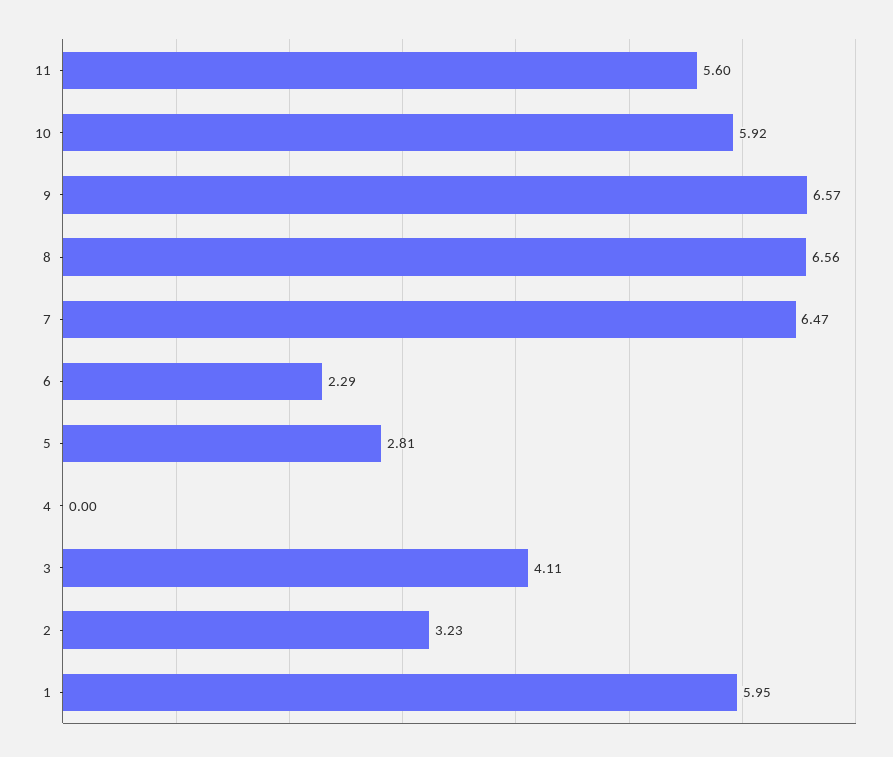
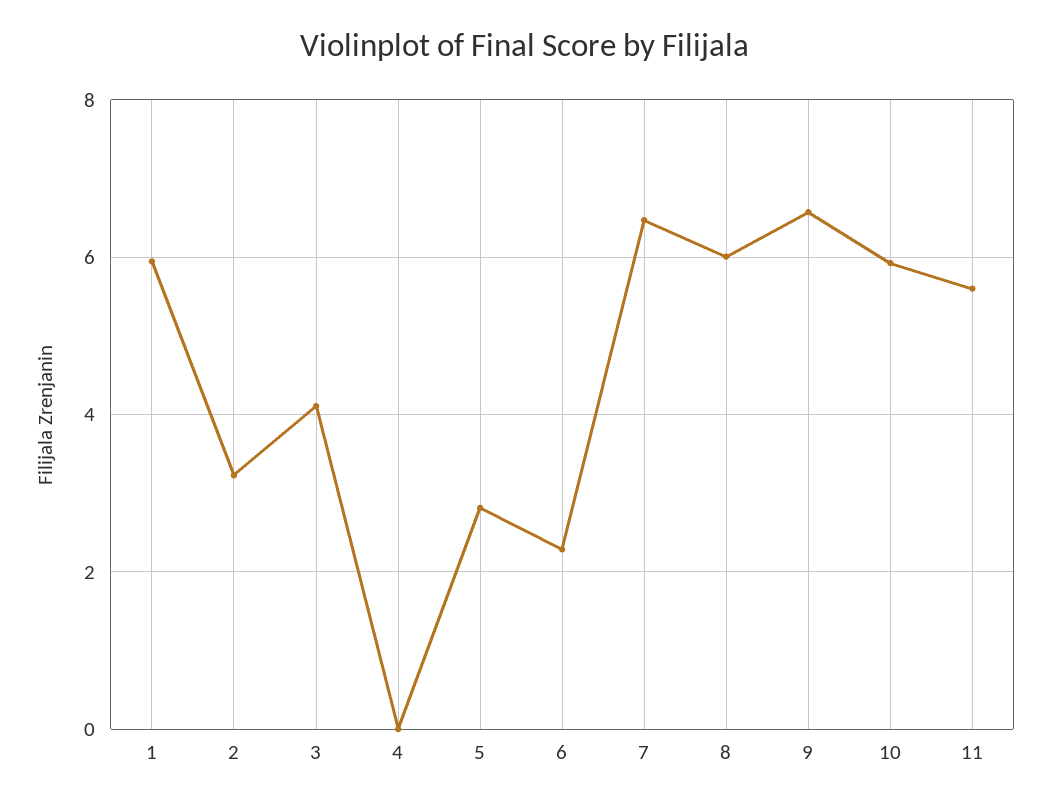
8: 6.56 -> 6

